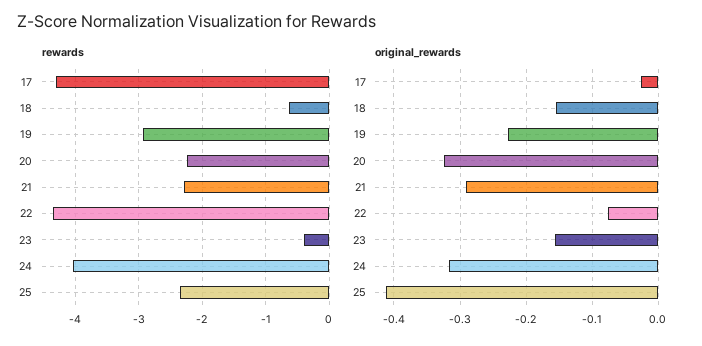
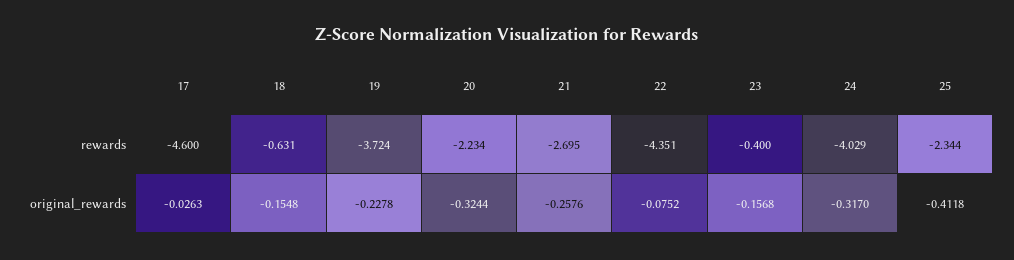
rewards, 17: -4.3 -> -4.6
rewards, 19: -2.9 -> -3.724
rewards, 21: -2.3 -> -2.695
original_rewards, 21: -0.29 -> -0.2576

